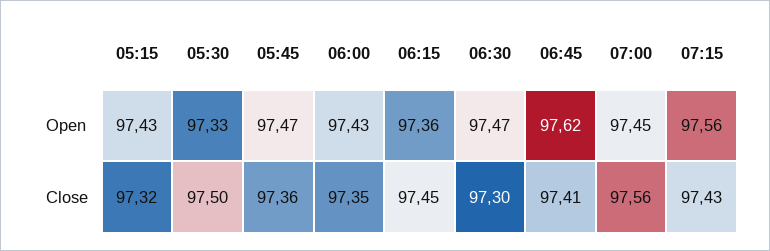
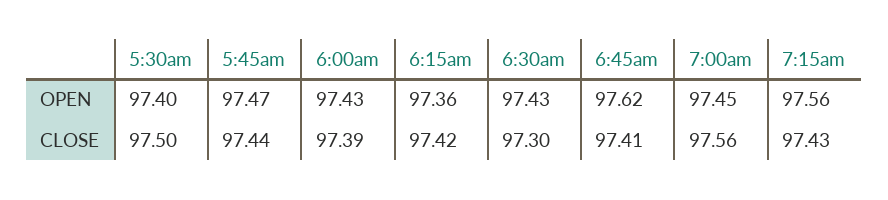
05:15, Open: 97.43 -> none
05:30, Open: 97.33 -> 97.4
06:30, Open: 97.47 -> 97.43
05:15, Close: 97.32 -> none
05:45, Close: 97.36 -> 97.44
06:00, Close: 97.35 -> 97.39
06:15, Close: 97.45 -> 97.42

